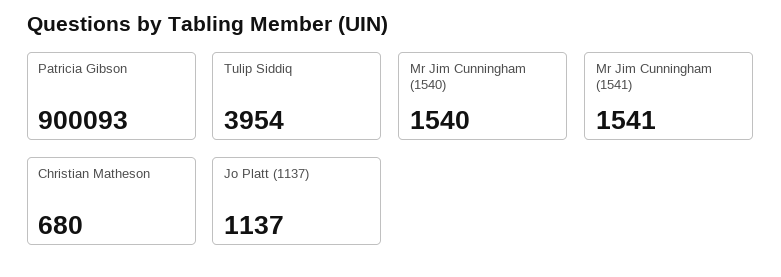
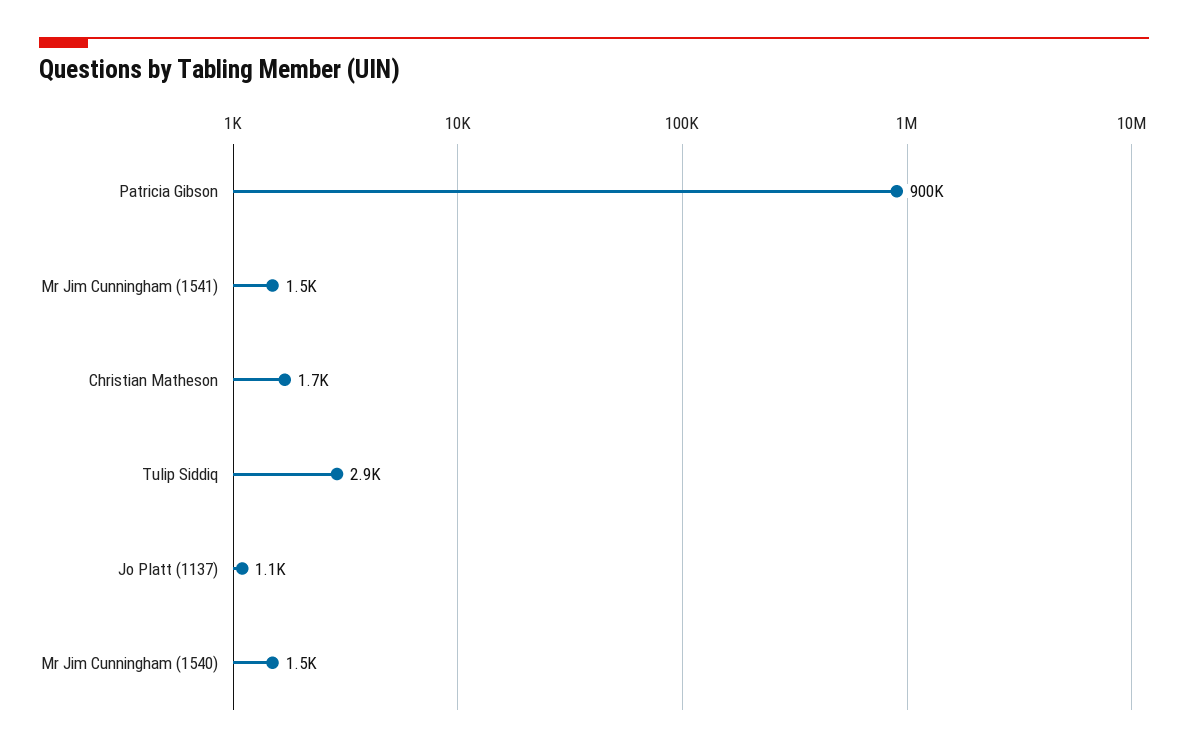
Tulip Siddiq: 3954 -> 2900
Christian Matheson: 680 -> 1700

